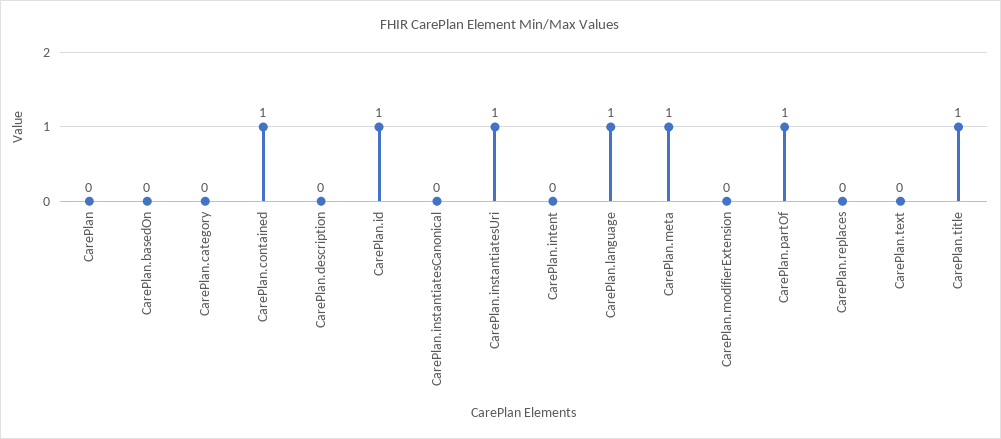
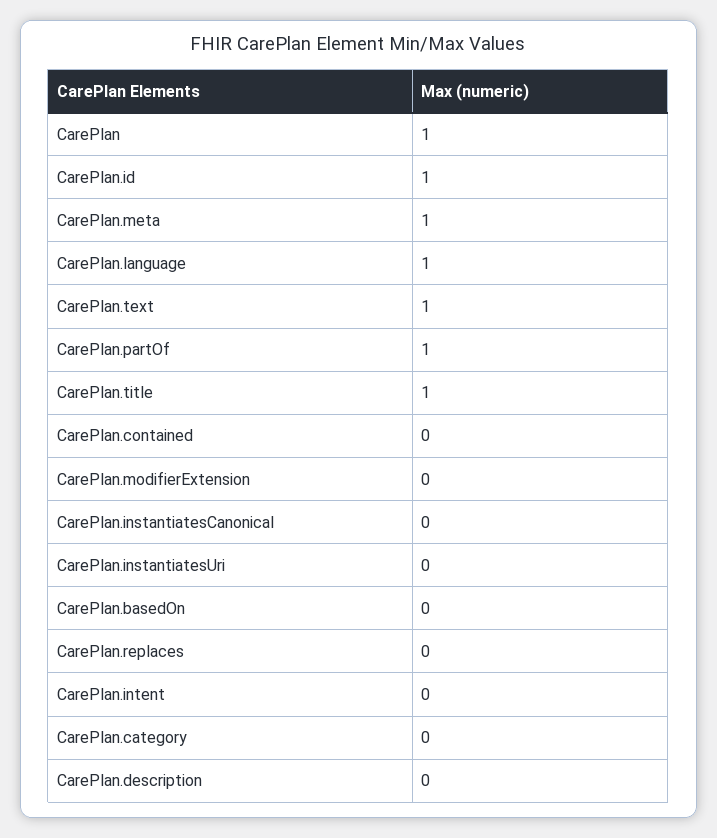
CarePlan: 0 -> 1
CarePlan.contained: 1 -> 0
CarePlan.instantiatesUri: 1 -> 0
CarePlan.text: 0 -> 1

